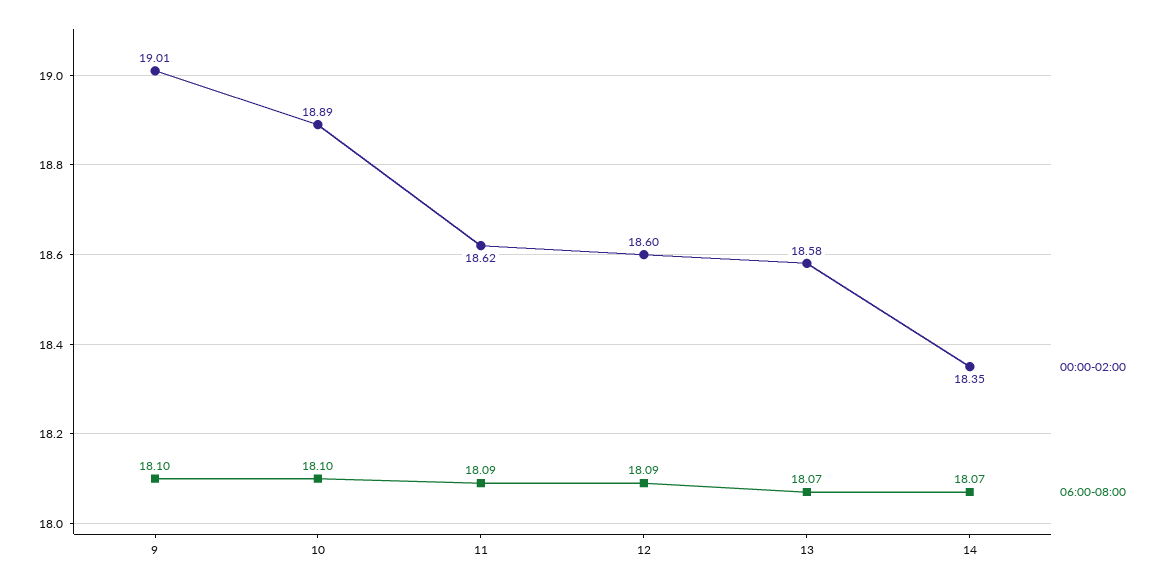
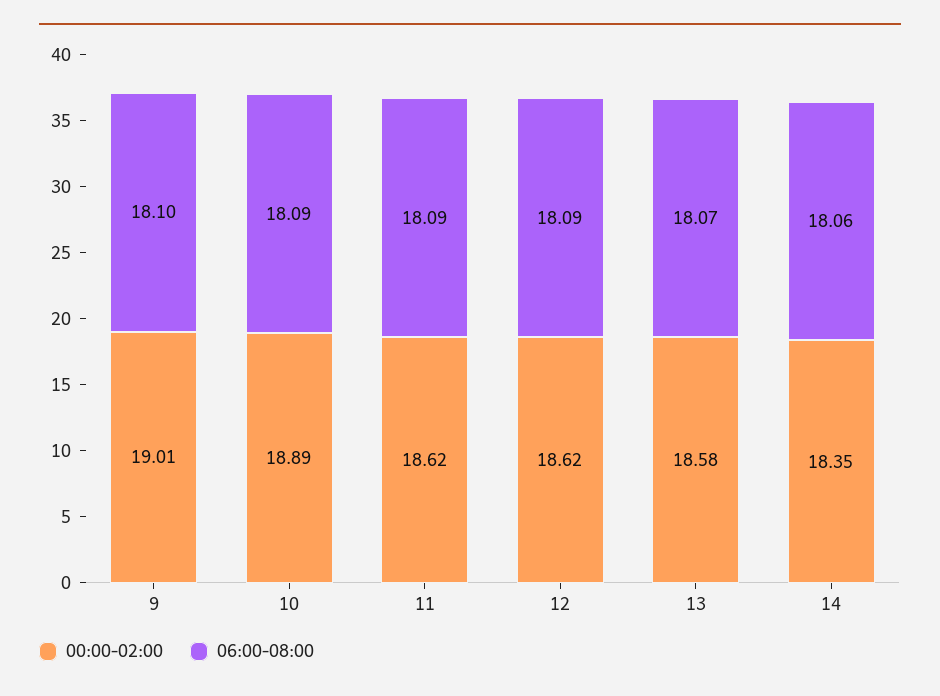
06:00-08:00, 10: 18.1 -> 18.09
00:00-02:00, 12: 18.6 -> 18.62
06:00-08:00, 14: 18.07 -> 18.06

